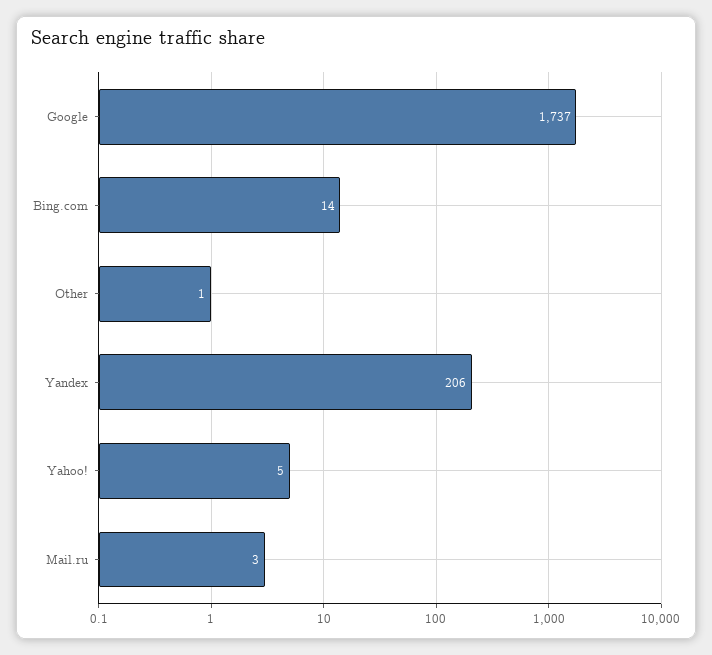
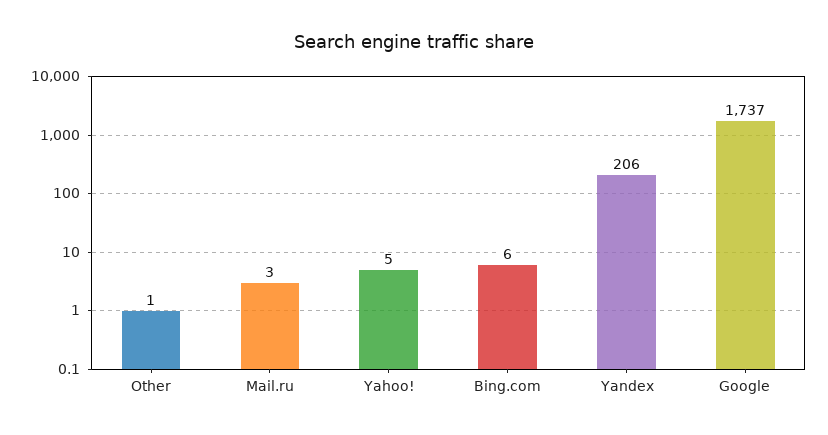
Bing.com: 14 -> 6

